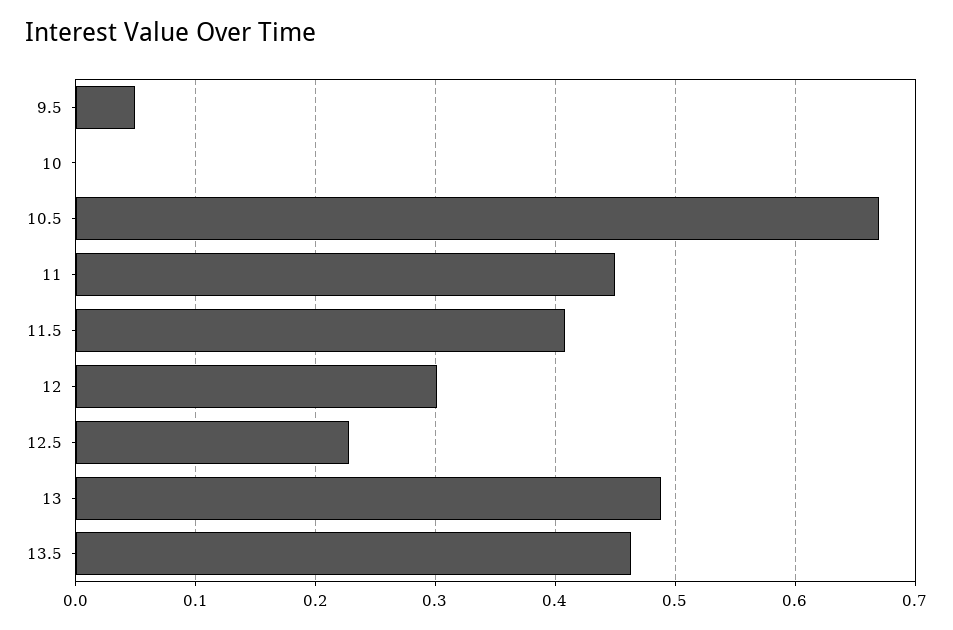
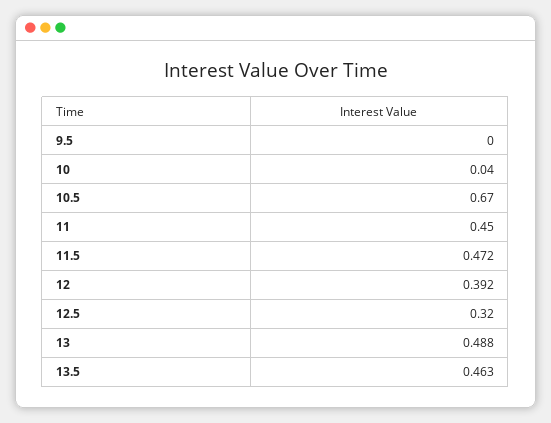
9.5: 0.05 -> 0
10: 0 -> 0.04
11.5: 0.41 -> 0.472
12: 0.3 -> 0.392
12.5: 0.23 -> 0.32

